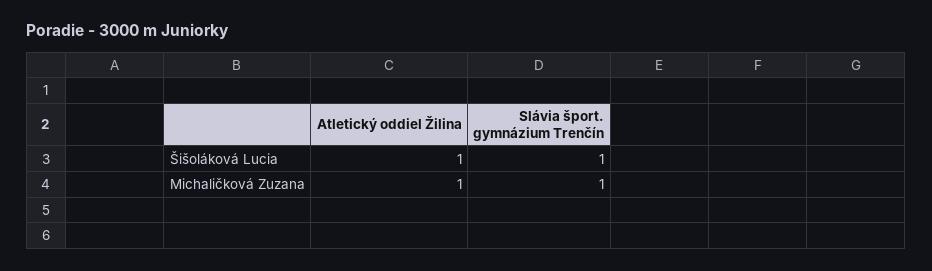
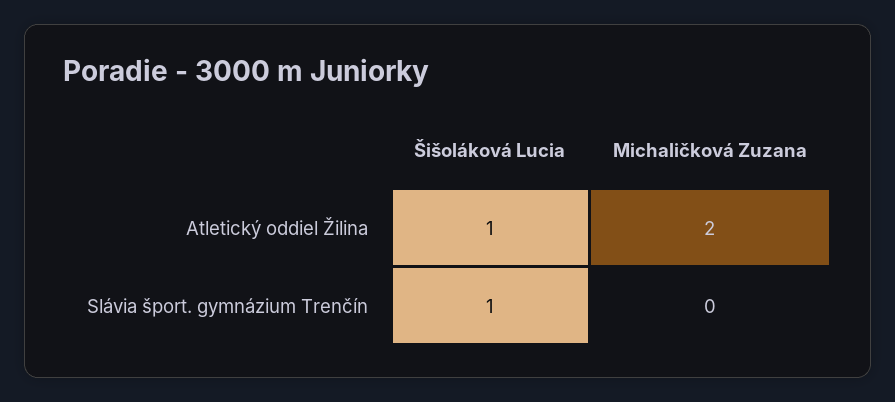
Atletický oddiel Žilina, Michaličková Zuzana: 1 -> 2
Slávia šport. gymnázium Trenčín, Michaličková Zuzana: 1 -> 0

